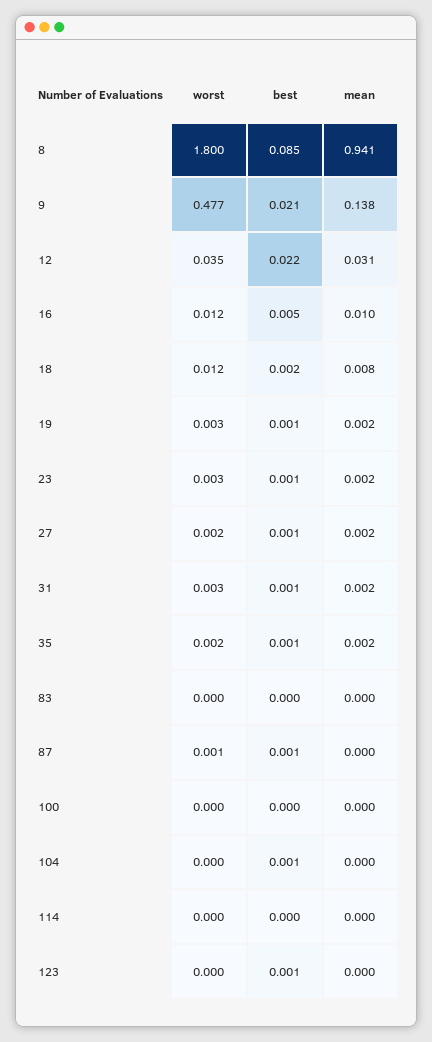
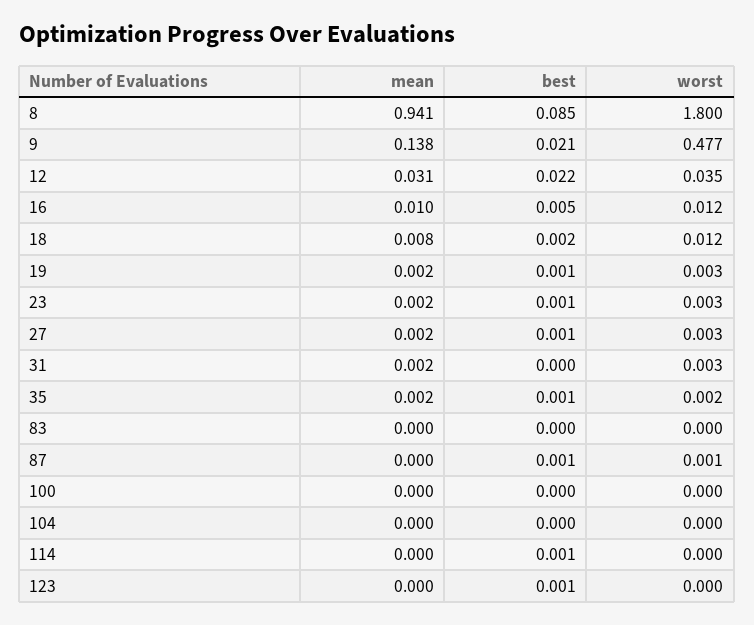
worst, 27: 0.002 -> 0.003
best, 31: 0.001 -> 0
best, 104: 0.001 -> 0
best, 114: 0 -> 0.001

